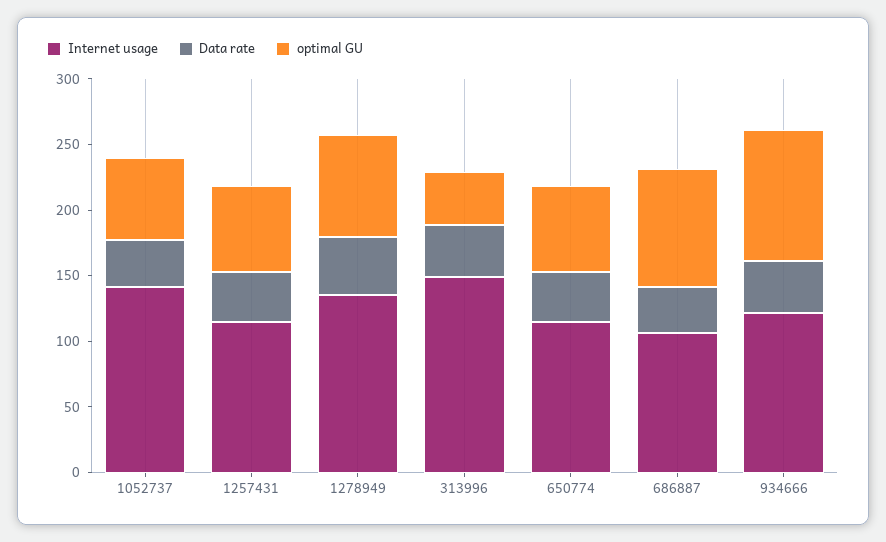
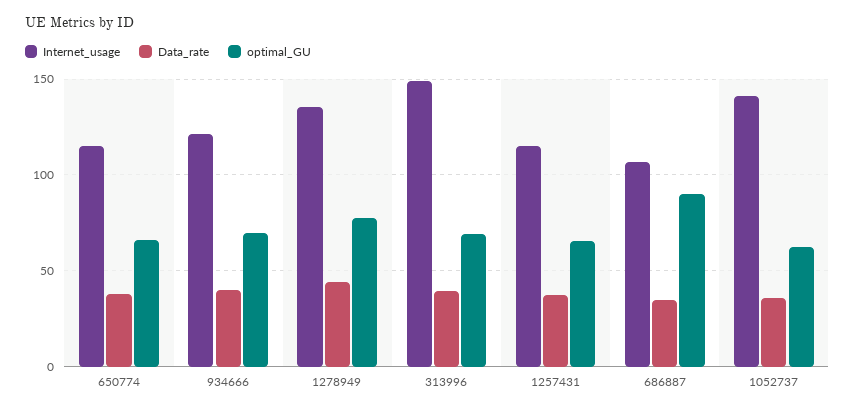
optimal GU, 313996: 40 -> 70
optimal GU, 934666: 100 -> 70

